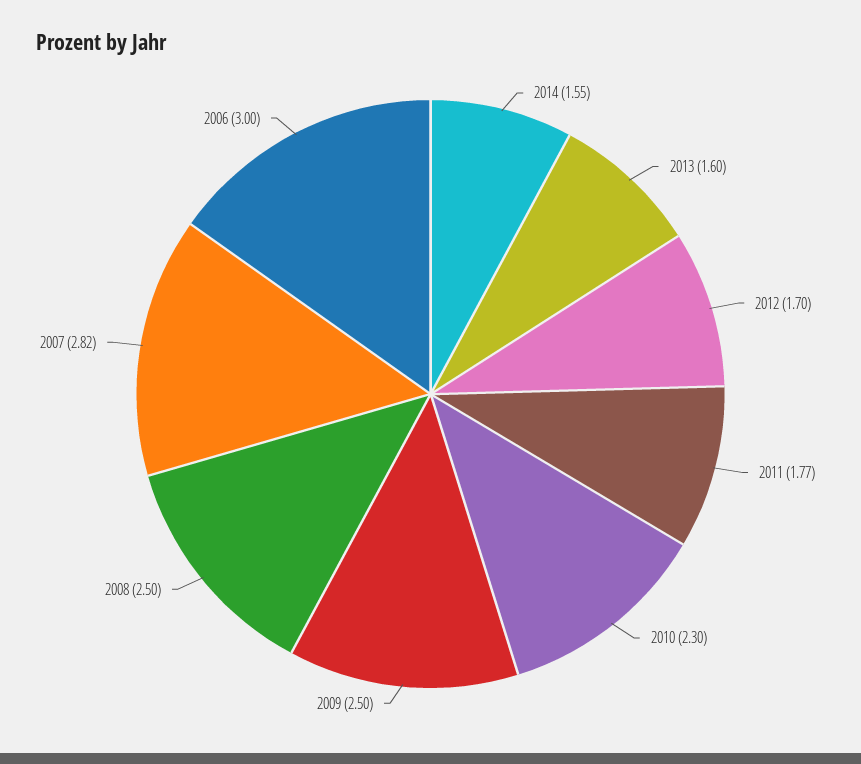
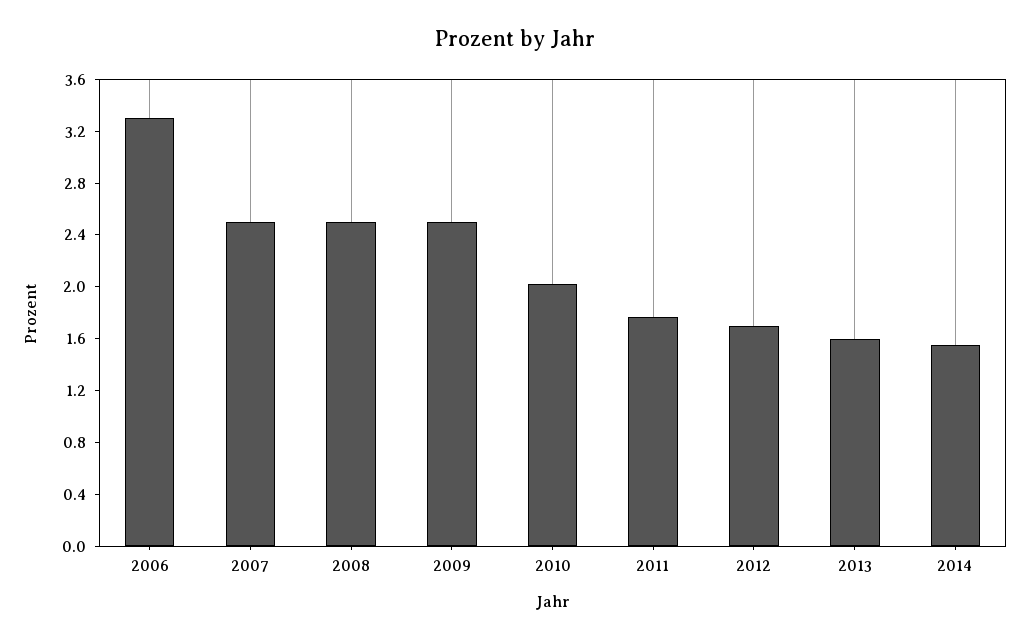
2010: 2.3 -> 2
2007: 2.82 -> 2.5
2006: 3 -> 3.3

